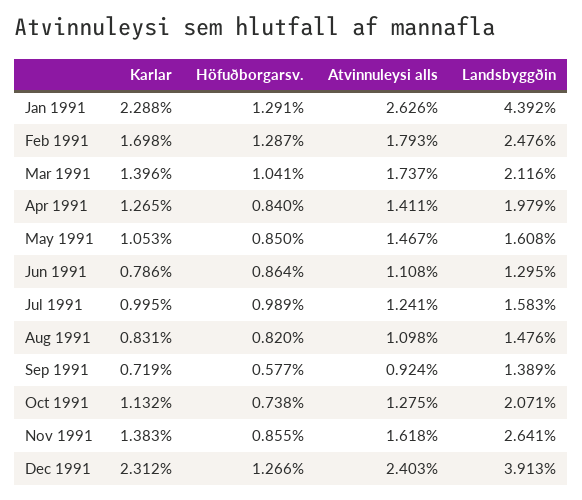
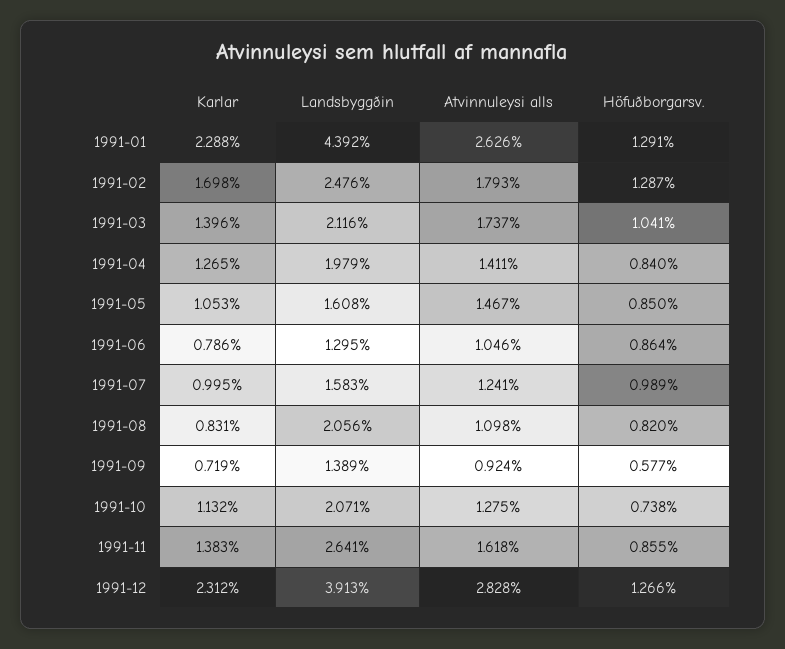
Atvinnuleysi alls, Jun 1991: 1.108 -> 1.046
Landsbyggðin, Aug 1991: 1.476 -> 2.056
Atvinnuleysi alls, Dec 1991: 2.403 -> 2.828

